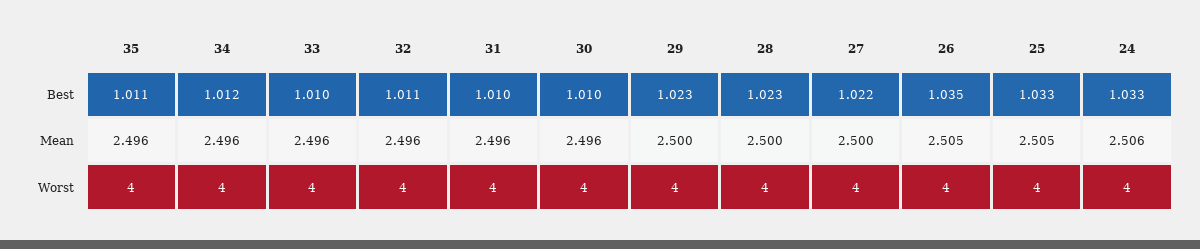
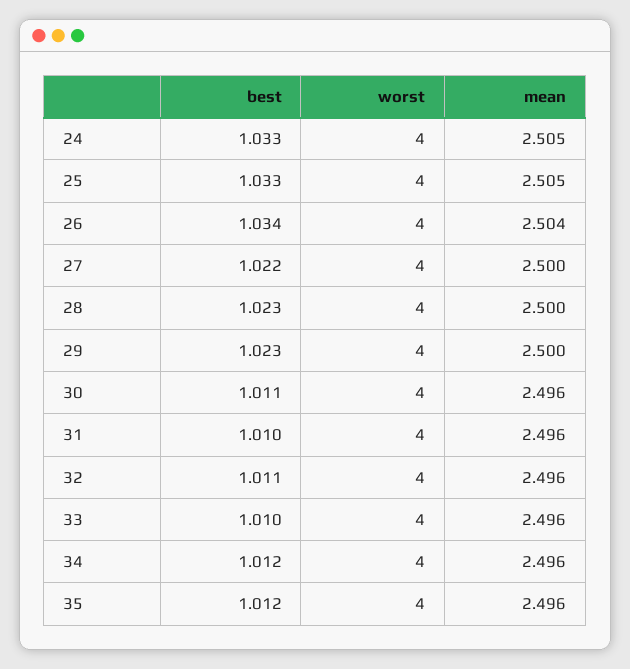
35, Best: 1.011 -> 1.012
30, Best: 1.01 -> 1.011
26, Best: 1.035 -> 1.034
26, Mean: 2.505 -> 2.504
24, Mean: 2.506 -> 2.505

